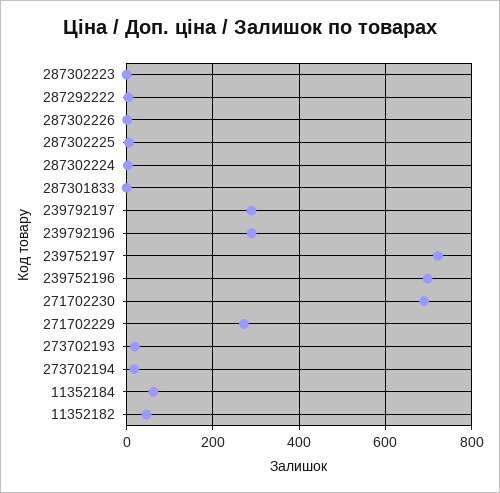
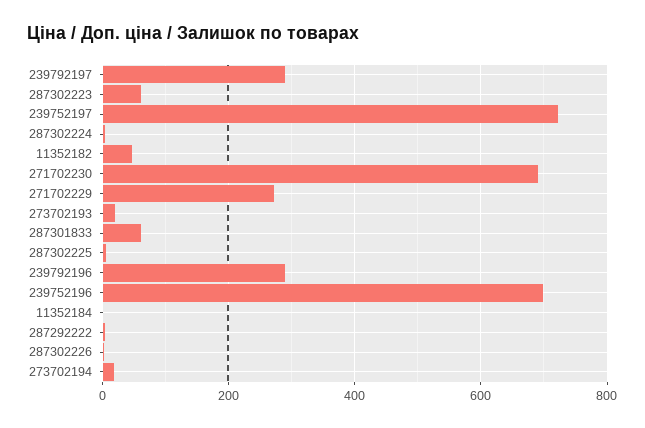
287302223: 0 -> 60
287301833: 0 -> 60
11352184: 60 -> 0

